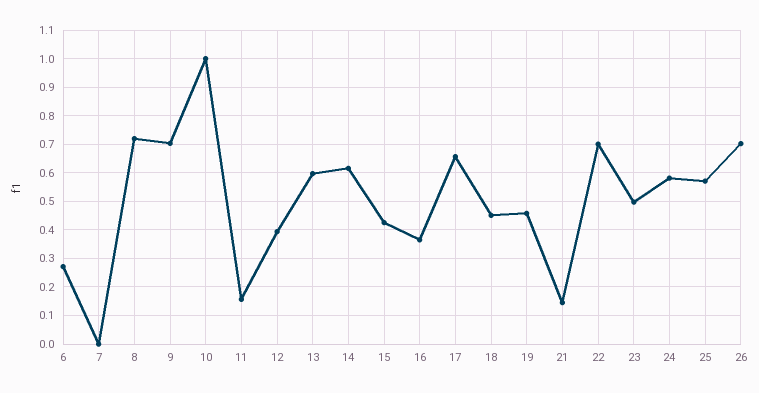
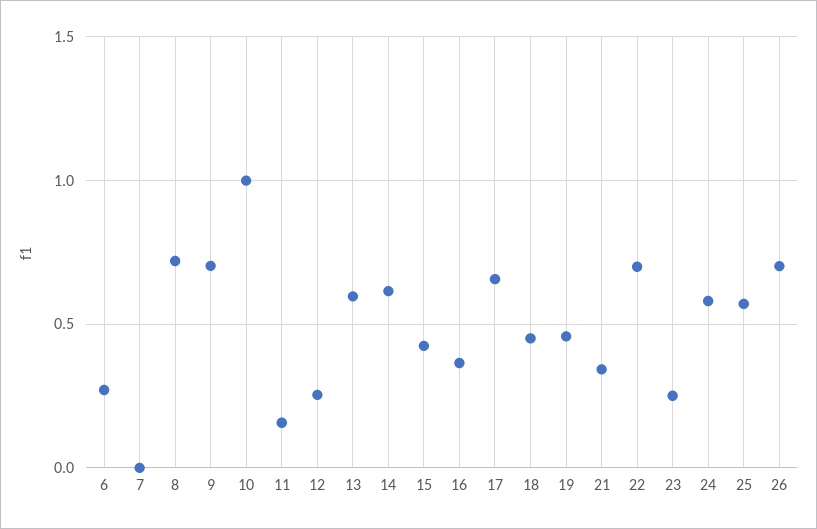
12: 0.4 -> 0.25
21: 0.15 -> 0.35
23: 0.5 -> 0.25

